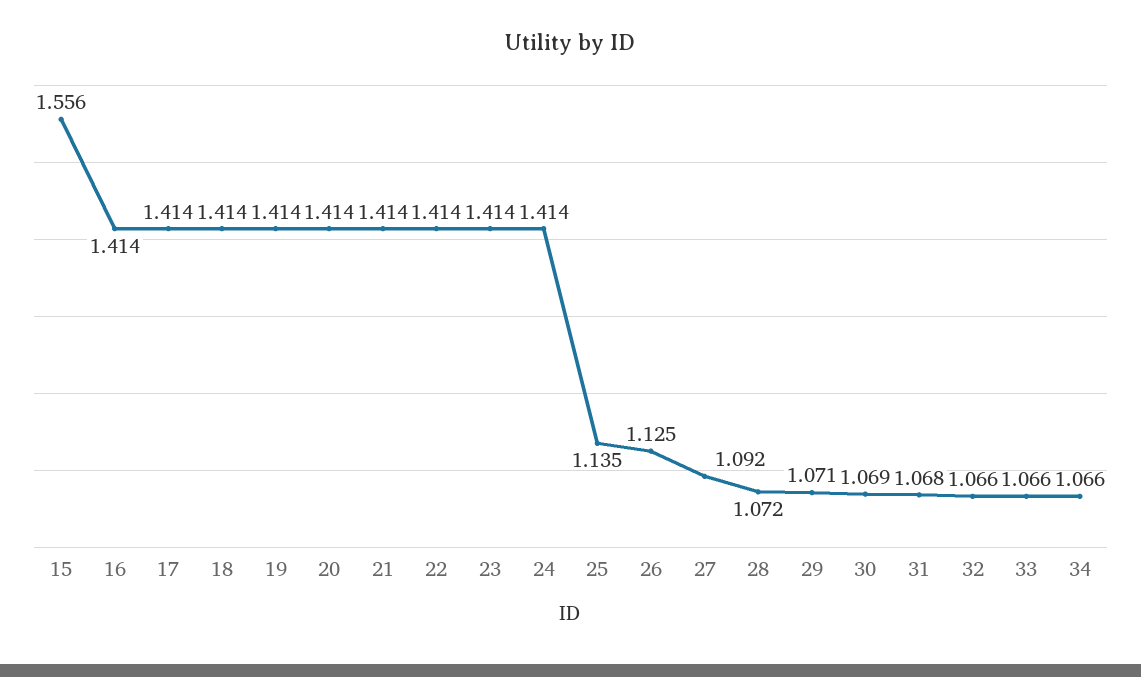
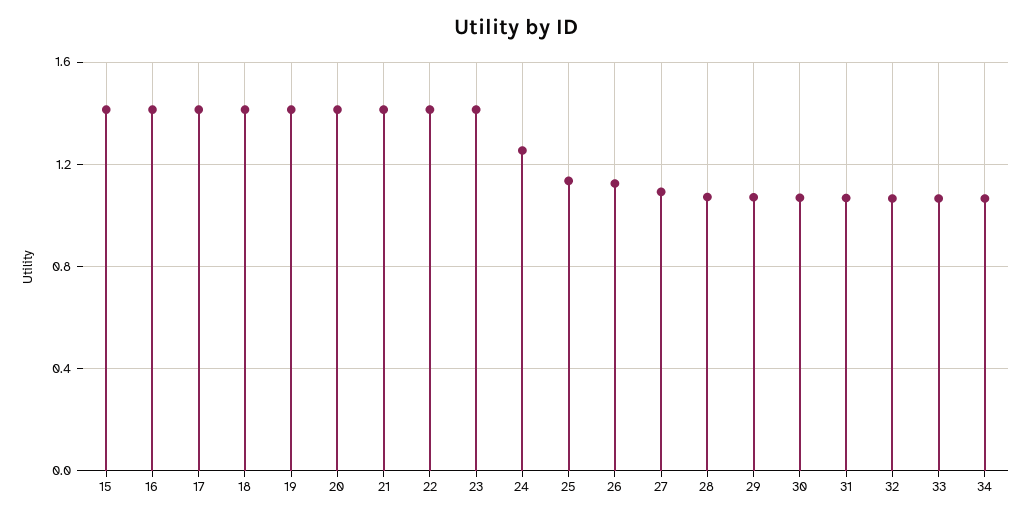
15: 1.556 -> 1.4
24: 1.414 -> 1.25

